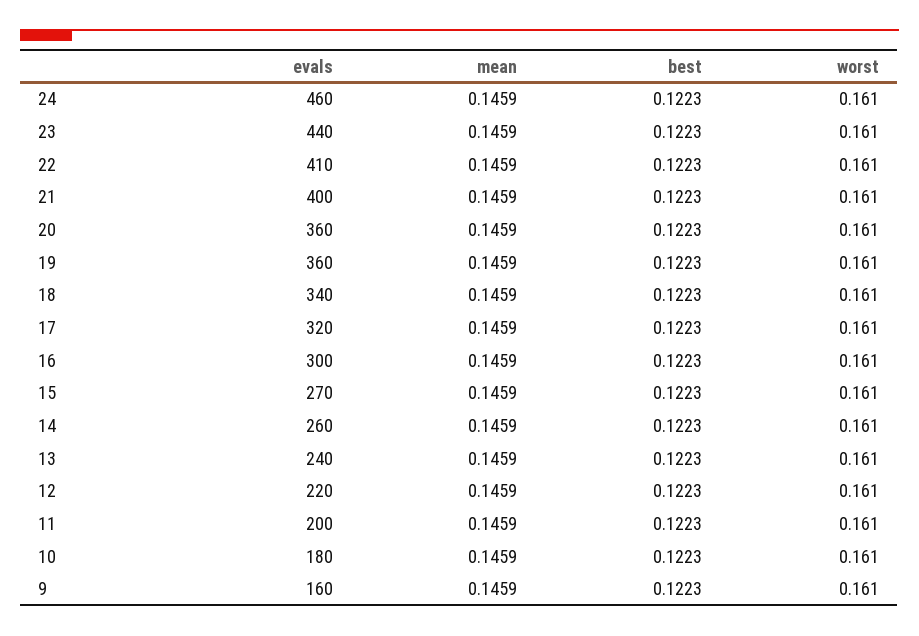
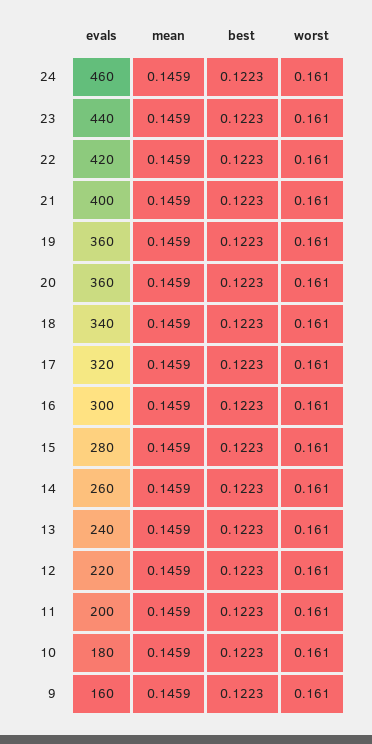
evals, 22: 410 -> 420
evals, 15: 270 -> 280

